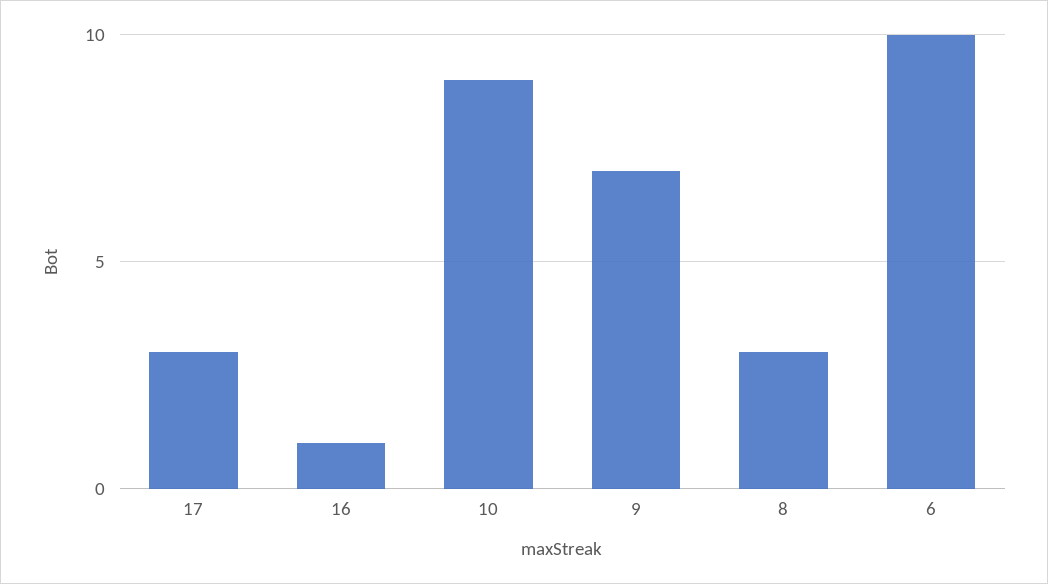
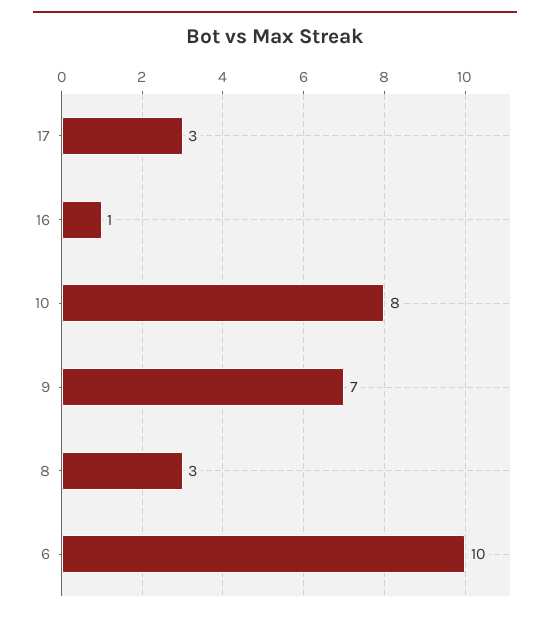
10: 9 -> 8

